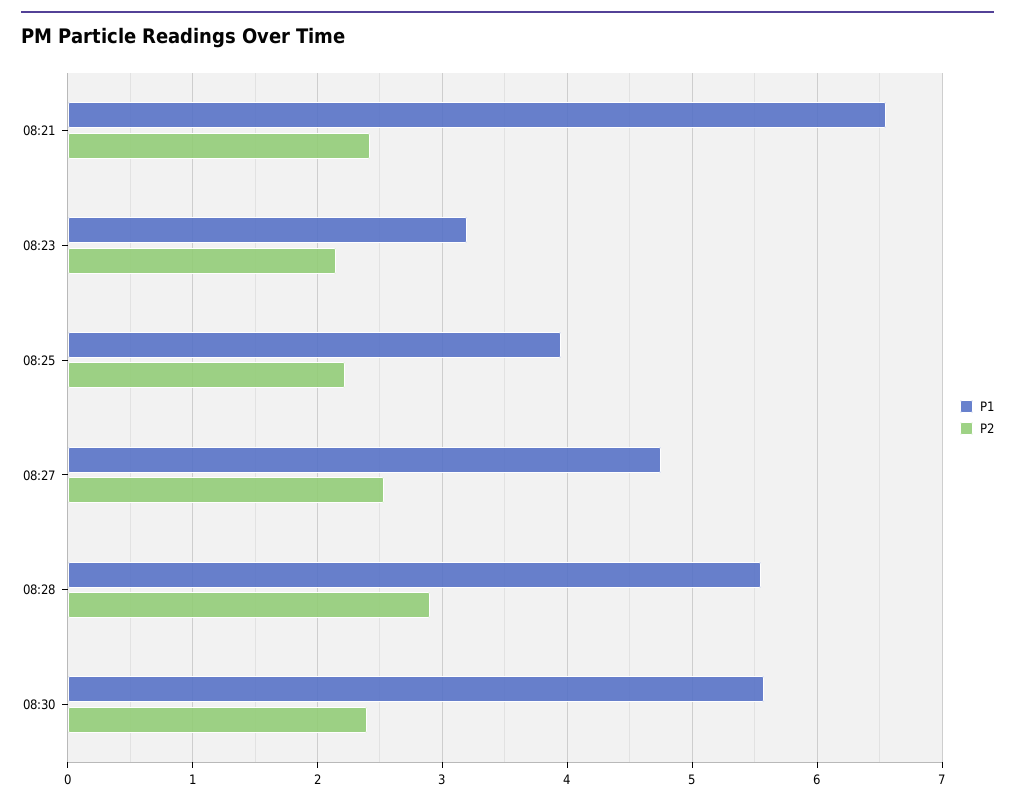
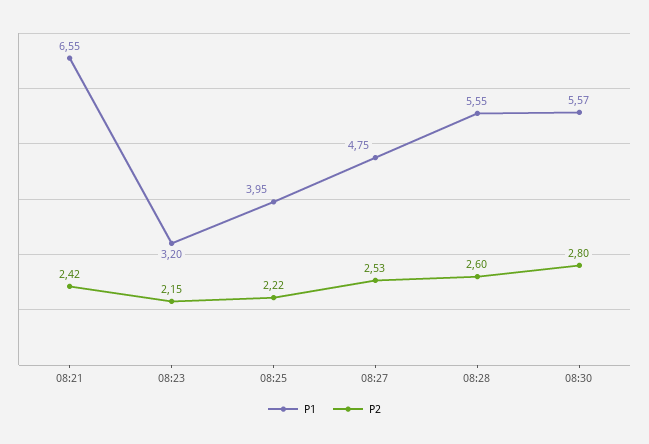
P2, 08:28: 2.9 -> 2.6
P2, 08:30: 2.4 -> 2.8

